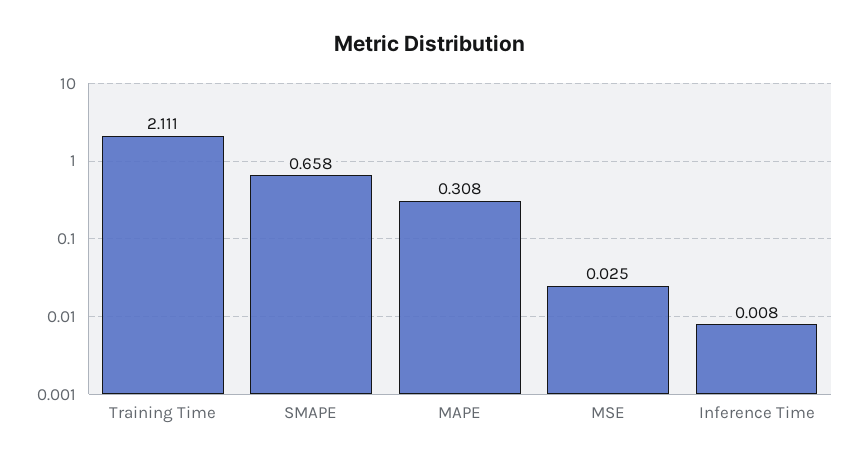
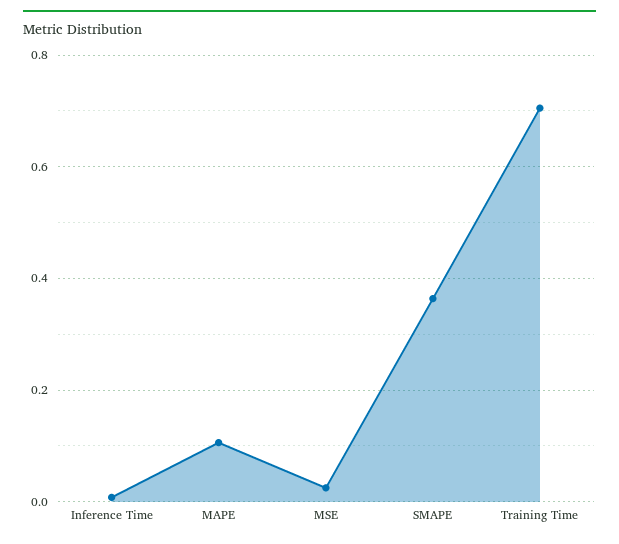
Training Time: 2.111 -> 0.7
SMAPE: 0.658 -> 0.36
MAPE: 0.308 -> 0.1

